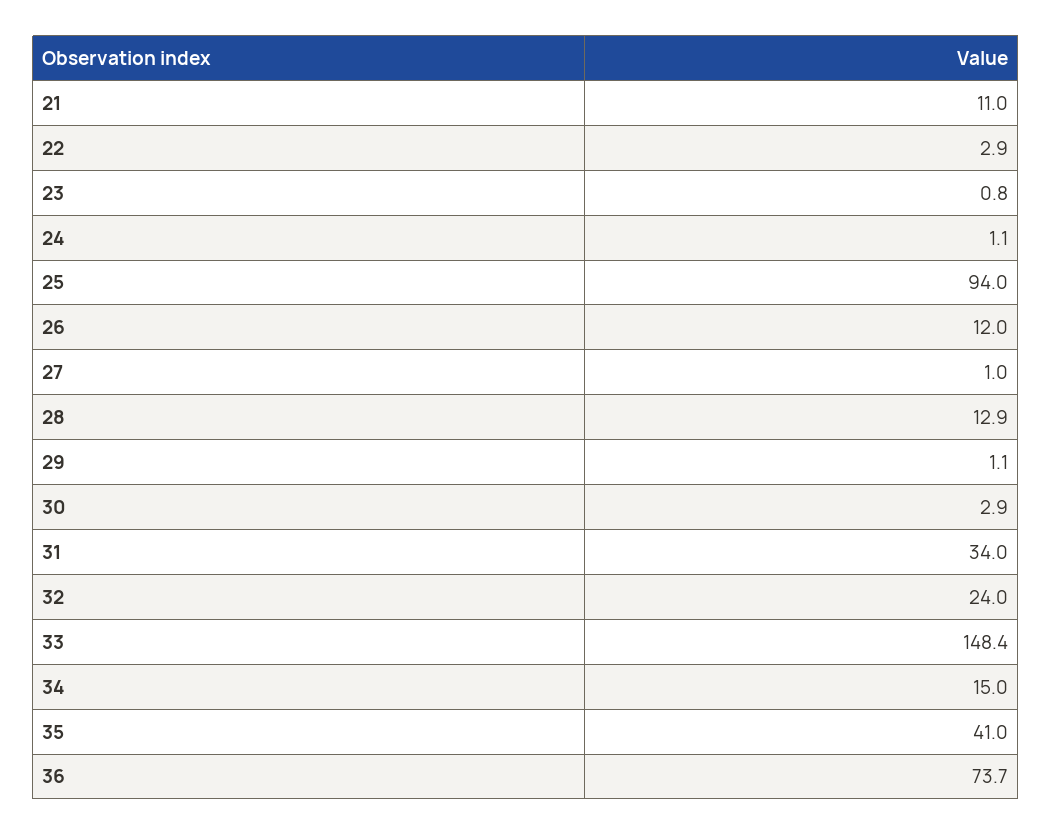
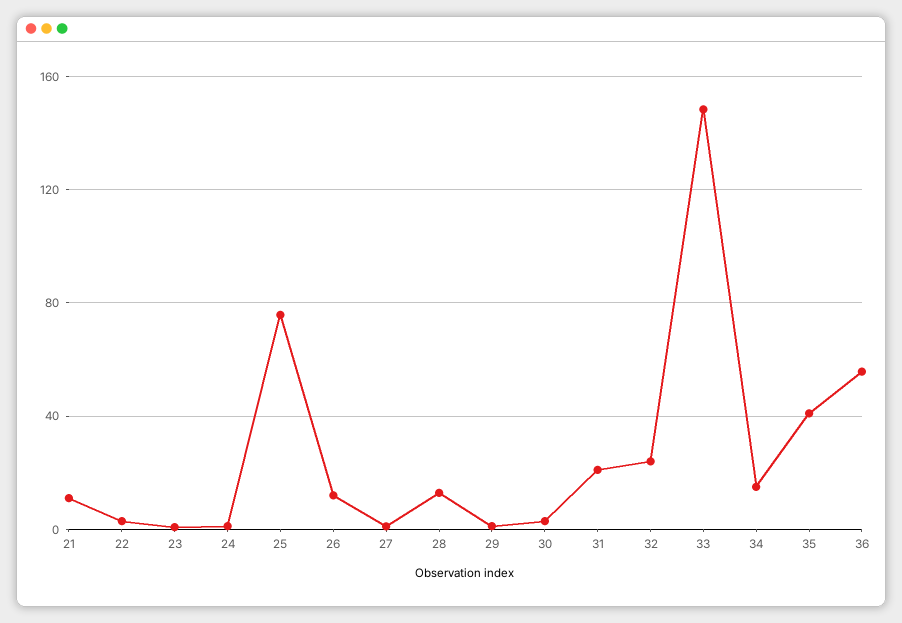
25: 94 -> 75
31: 34 -> 20
36: 73.7 -> 55

